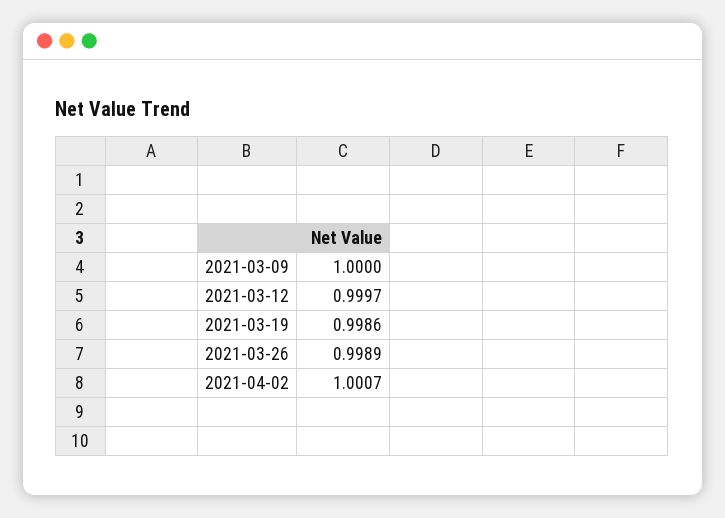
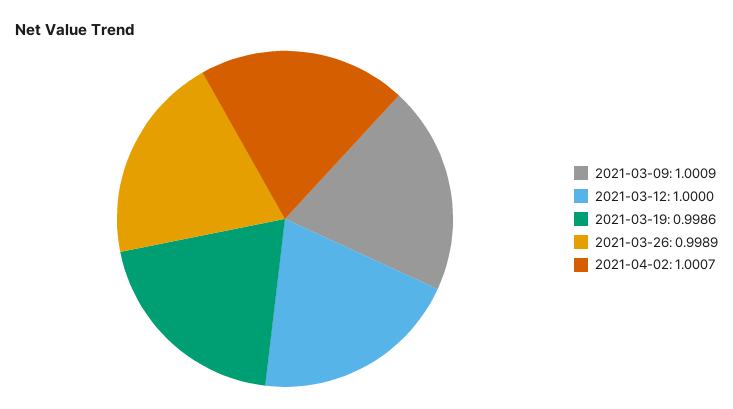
2021-03-09: 1 -> 1.0009
2021-03-12: 0.9997 -> 1

